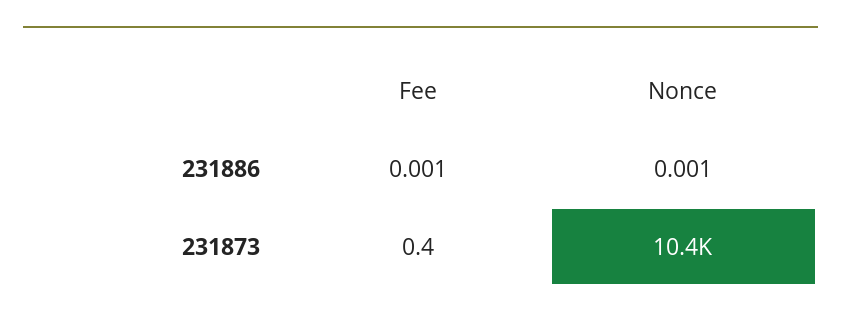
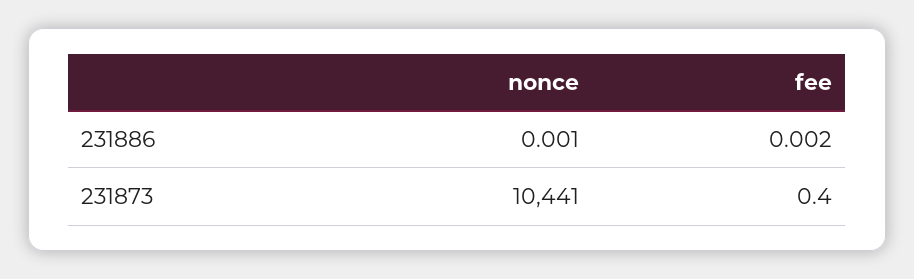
Fee, 231886: 0.001 -> 0.002

